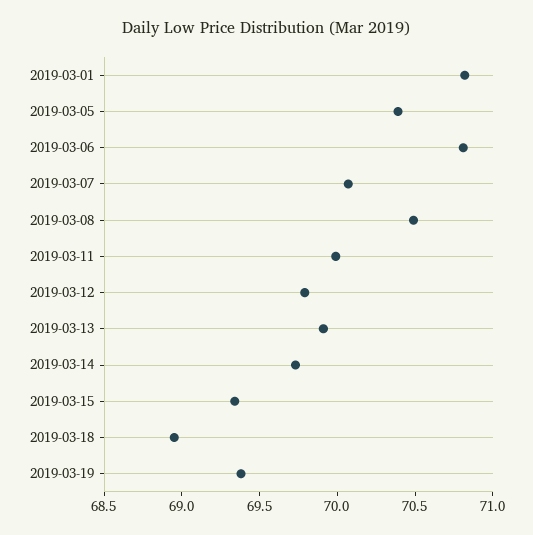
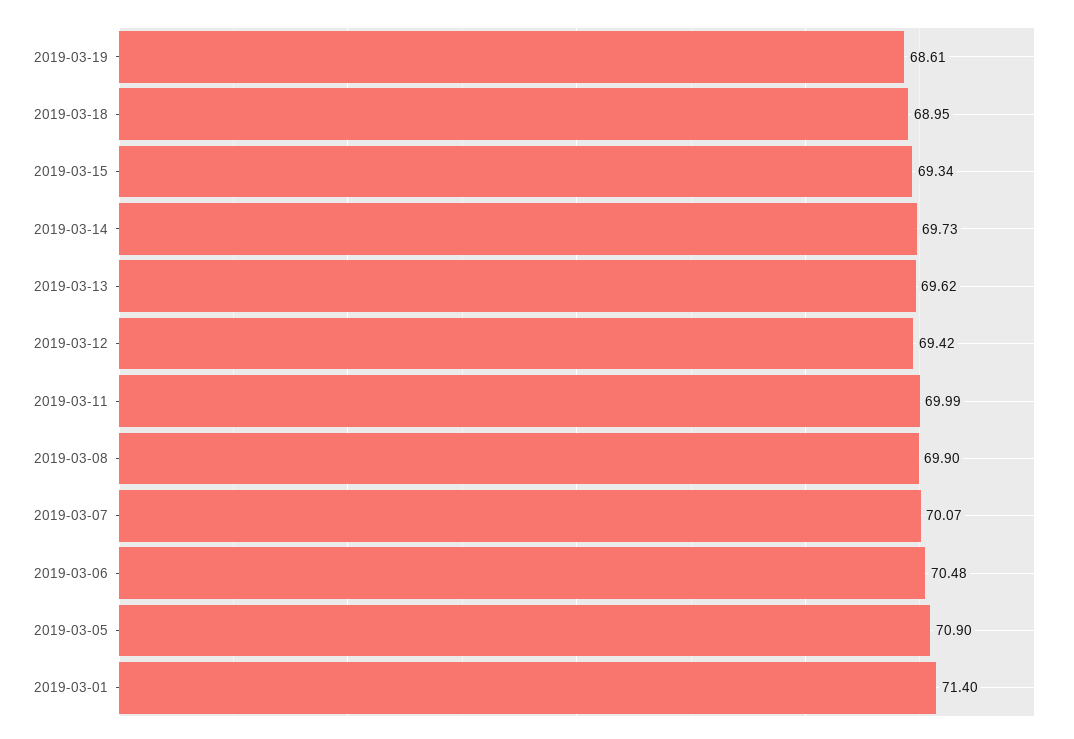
2019-03-01: 70.8 -> 71.4
2019-03-05: 70.4 -> 70.9
2019-03-06: 70.8 -> 70.48
2019-03-08: 70.5 -> 69.9
2019-03-12: 69.8 -> 69.42
2019-03-13: 69.9 -> 69.62
2019-03-19: 69.4 -> 68.61

